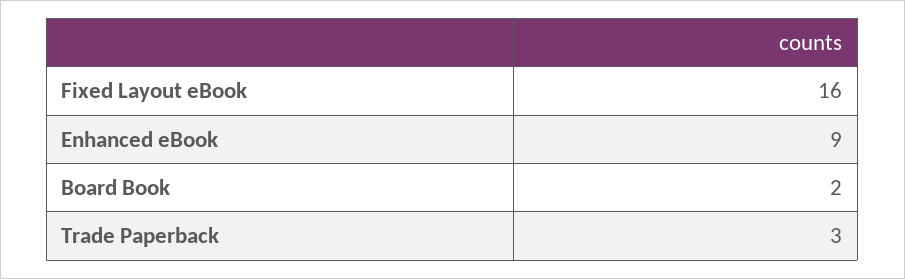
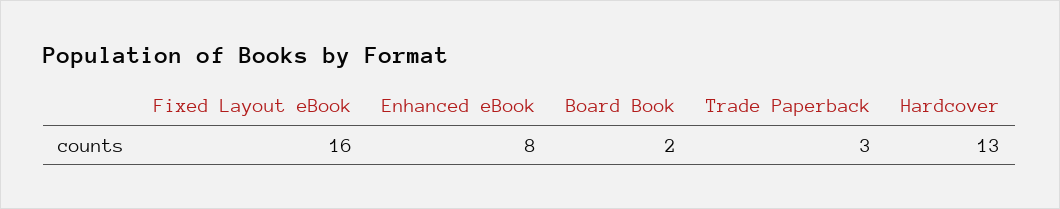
Enhanced eBook: 9 -> 8
Hardcover: none -> 13

